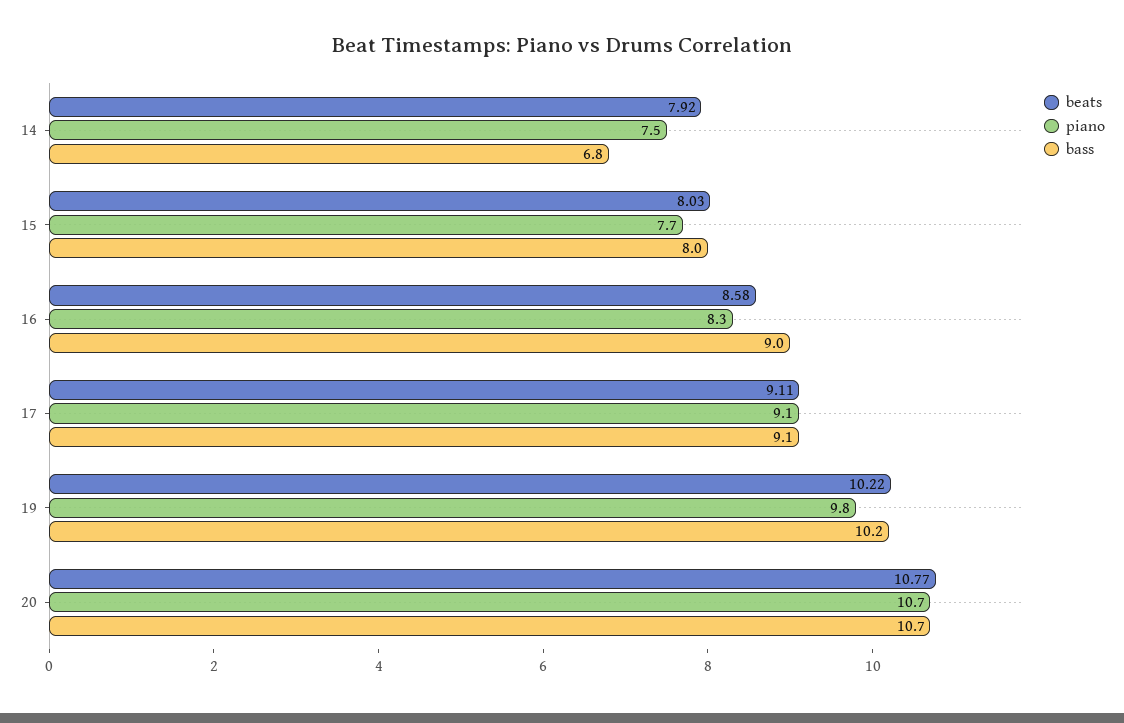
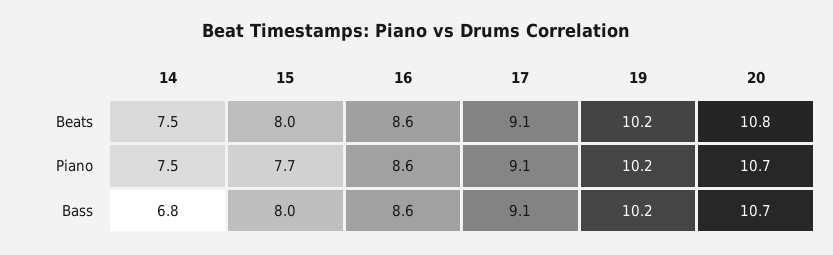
beats, 14: 7.92 -> 7.5
piano, 16: 8.3 -> 8.6
bass, 16: 9 -> 8.6
piano, 19: 9.8 -> 10.2

